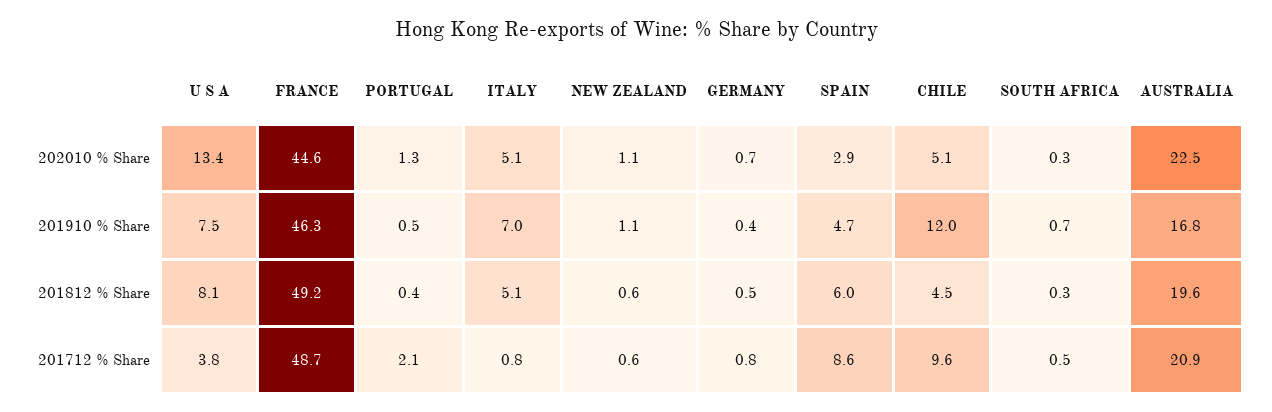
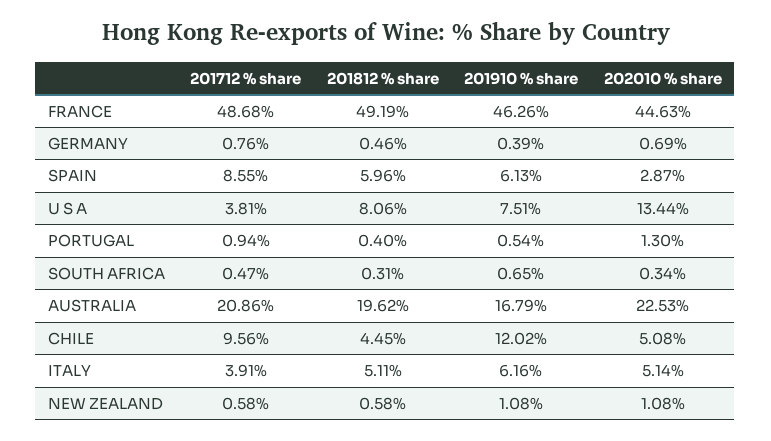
ITALY, 201910 % Share: 7 -> 6.16
SPAIN, 201910 % Share: 4.7 -> 6.13
PORTUGAL, 201712 % Share: 2.1 -> 0.94
ITALY, 201712 % Share: 0.8 -> 3.91

